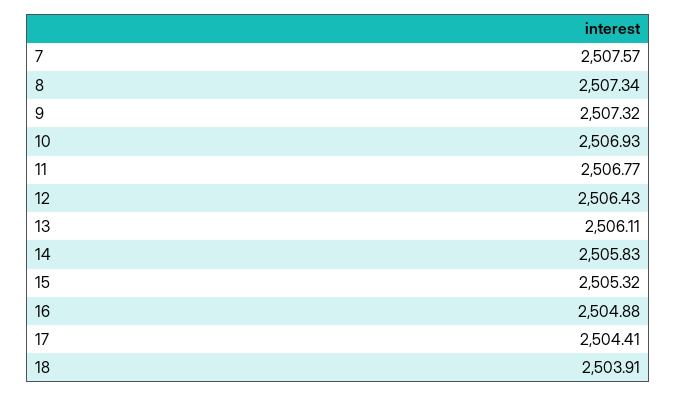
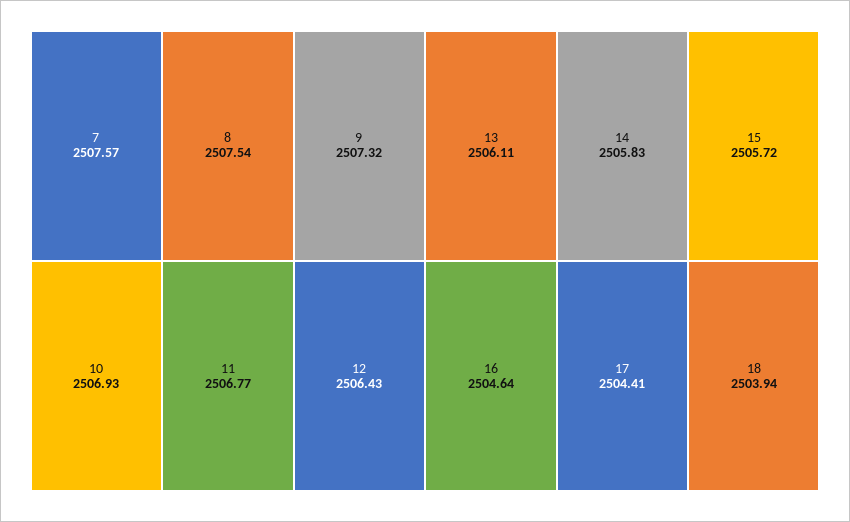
8: 2507.34 -> 2507.54
15: 2505.32 -> 2505.72
16: 2504.88 -> 2504.64
18: 2503.91 -> 2503.94

